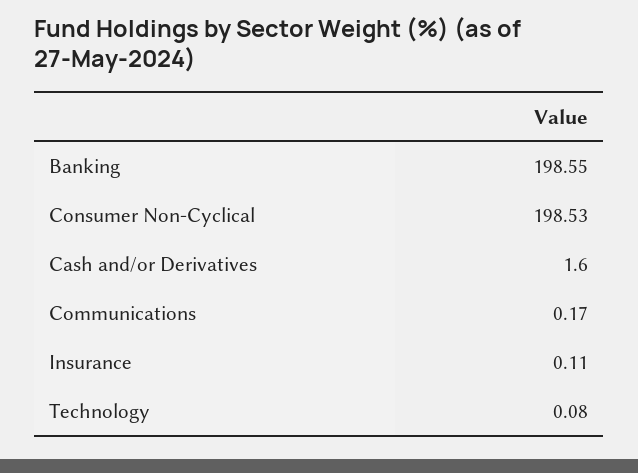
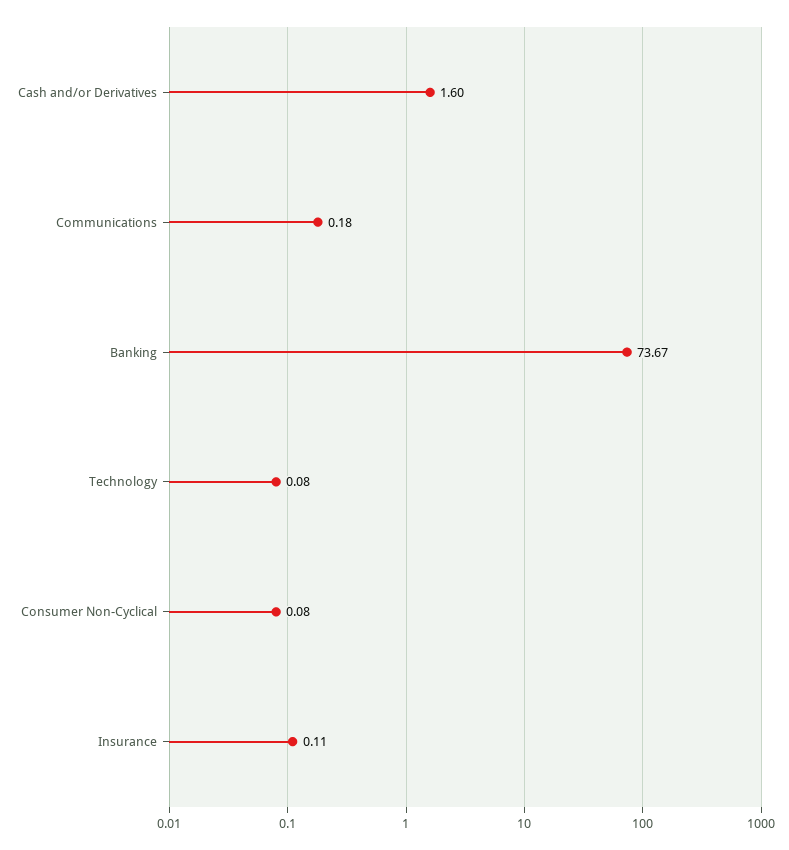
Banking: 198.55 -> 73.67
Consumer Non-Cyclical: 198.53 -> 0.08
Communications: 0.17 -> 0.18

